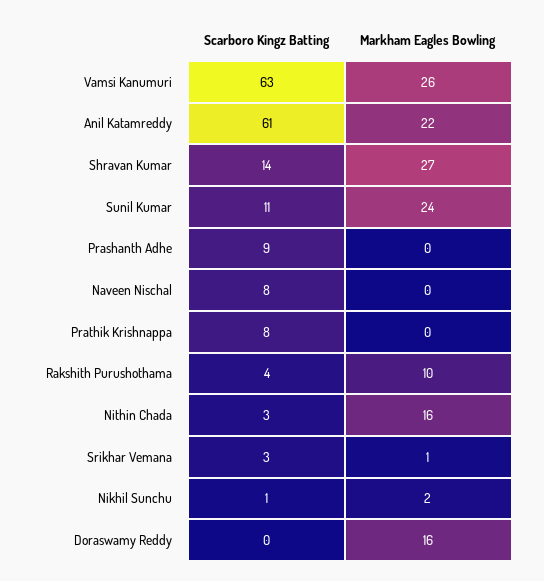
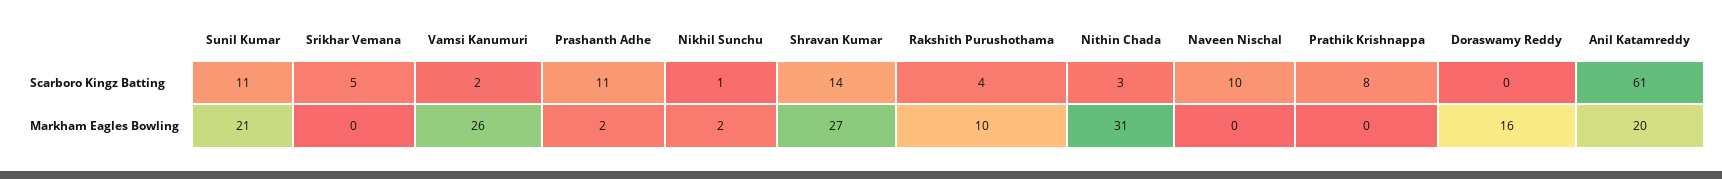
Scarboro Kingz Batting, Vamsi Kanumuri: 63 -> 2
Markham Eagles Bowling, Anil Katamreddy: 22 -> 20
Markham Eagles Bowling, Sunil Kumar: 24 -> 21
Scarboro Kingz Batting, Prashanth Adhe: 9 -> 11
Markham Eagles Bowling, Prashanth Adhe: 0 -> 2
Scarboro Kingz Batting, Naveen Nischal: 8 -> 10
Markham Eagles Bowling, Nithin Chada: 16 -> 31
Scarboro Kingz Batting, Srikhar Vemana: 3 -> 5
Markham Eagles Bowling, Srikhar Vemana: 1 -> 0

